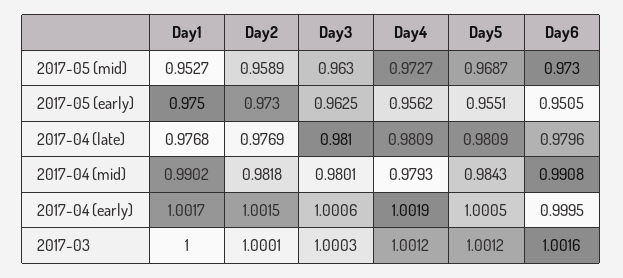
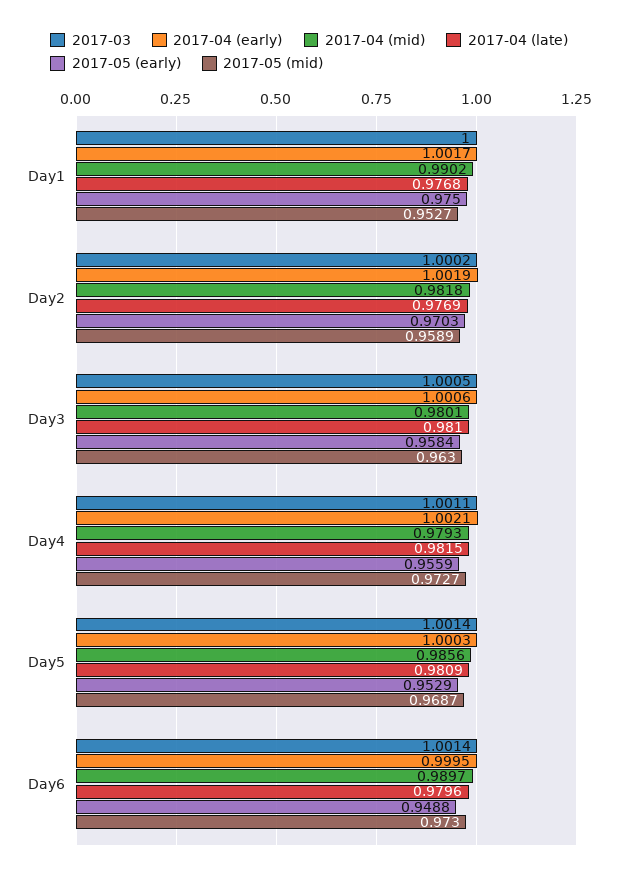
2017-05 (early), Day2: 0.973 -> 0.9703
2017-05 (early), Day3: 0.9625 -> 0.9584
2017-05 (early), Day4: 0.9562 -> 0.9559
2017-05 (early), Day5: 0.9551 -> 0.9529
2017-05 (early), Day6: 0.9505 -> 0.9488
2017-04 (late), Day4: 0.9809 -> 0.9815
2017-04 (mid), Day5: 0.9843 -> 0.9856
2017-04 (mid), Day6: 0.9908 -> 0.9897
2017-04 (early), Day2: 1.0015 -> 1.0019
2017-04 (early), Day4: 1.0019 -> 1.0021
2017-04 (early), Day5: 1.0005 -> 1.0003
2017-03, Day2: 1.0001 -> 1.0002
2017-03, Day3: 1.0003 -> 1.0005
2017-03, Day4: 1.0012 -> 1.0011
2017-03, Day5: 1.0012 -> 1.0014
2017-03, Day6: 1.0016 -> 1.0014

